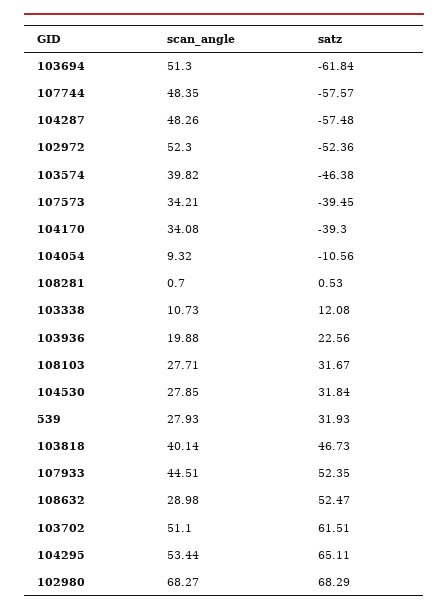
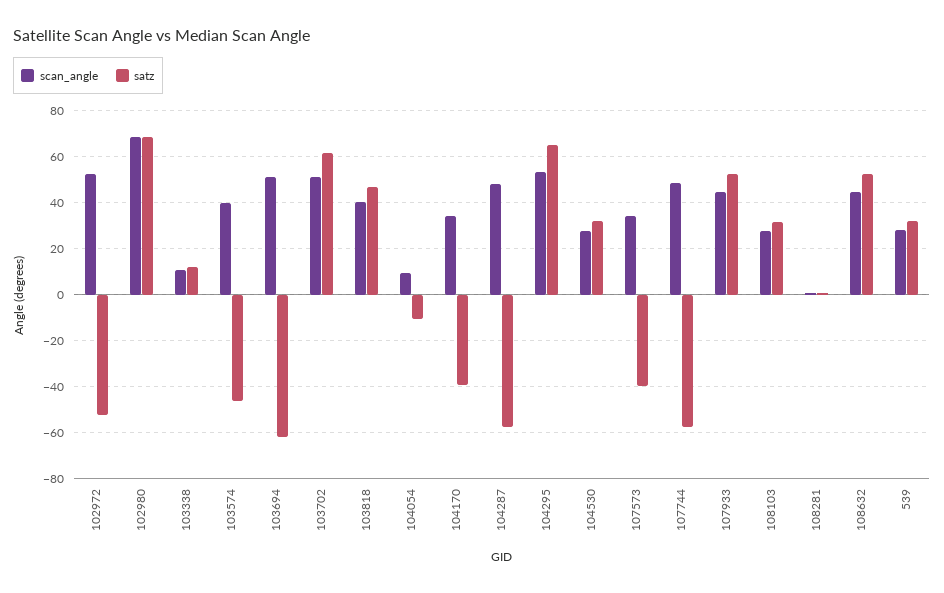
scan_angle, 103936: 19.88 -> none
satz, 103936: 22.56 -> none
scan_angle, 108632: 28.98 -> 45

